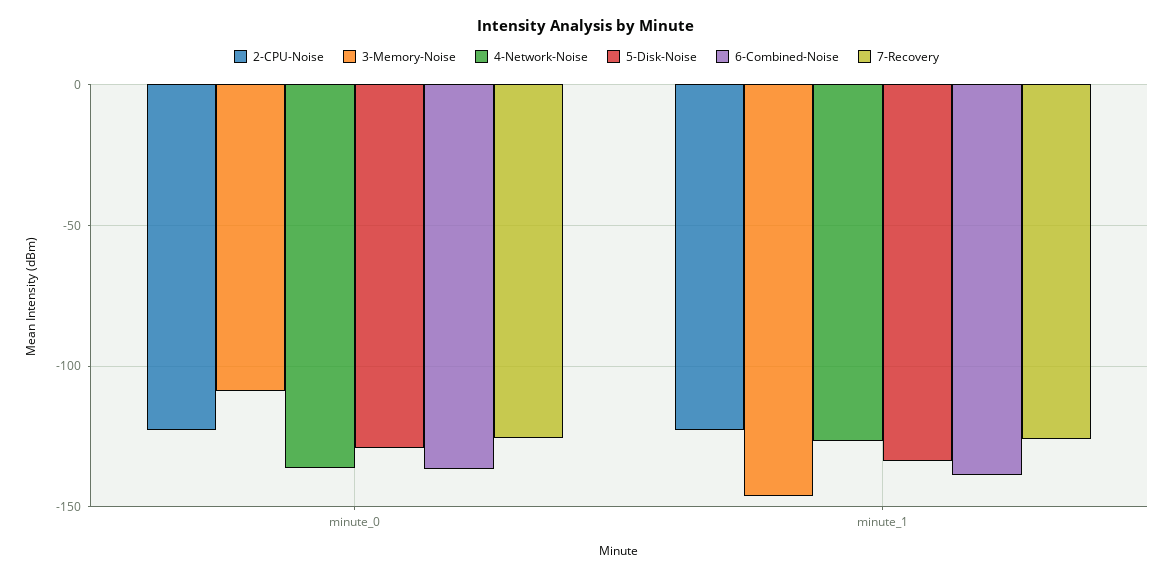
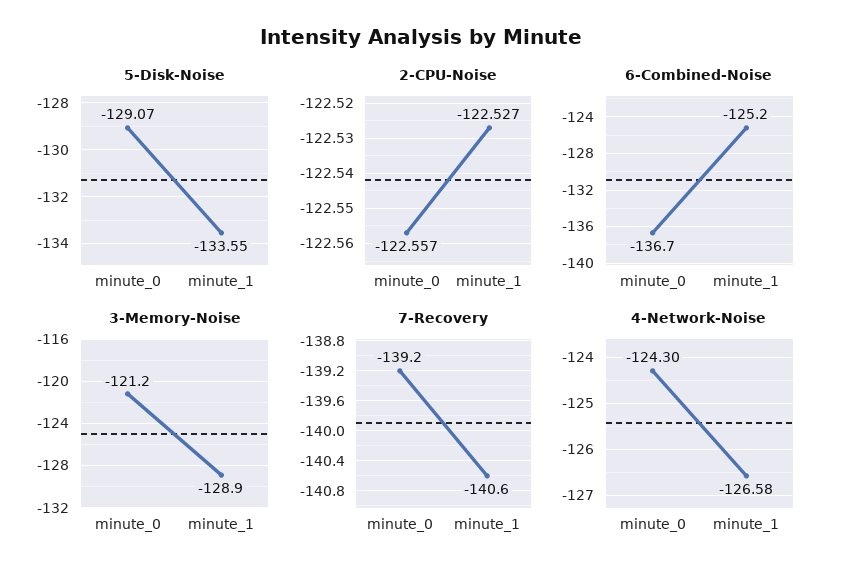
3-Memory-Noise, minute_0: -110 -> -121.2
4-Network-Noise, minute_0: -135 -> -124.3
7-Recovery, minute_0: -125 -> -139.2
3-Memory-Noise, minute_1: -145 -> -128.9
6-Combined-Noise, minute_1: -140 -> -125.2
7-Recovery, minute_1: -125 -> -140.6

